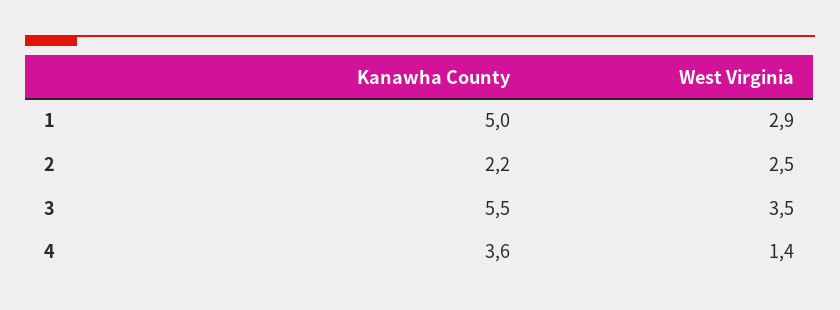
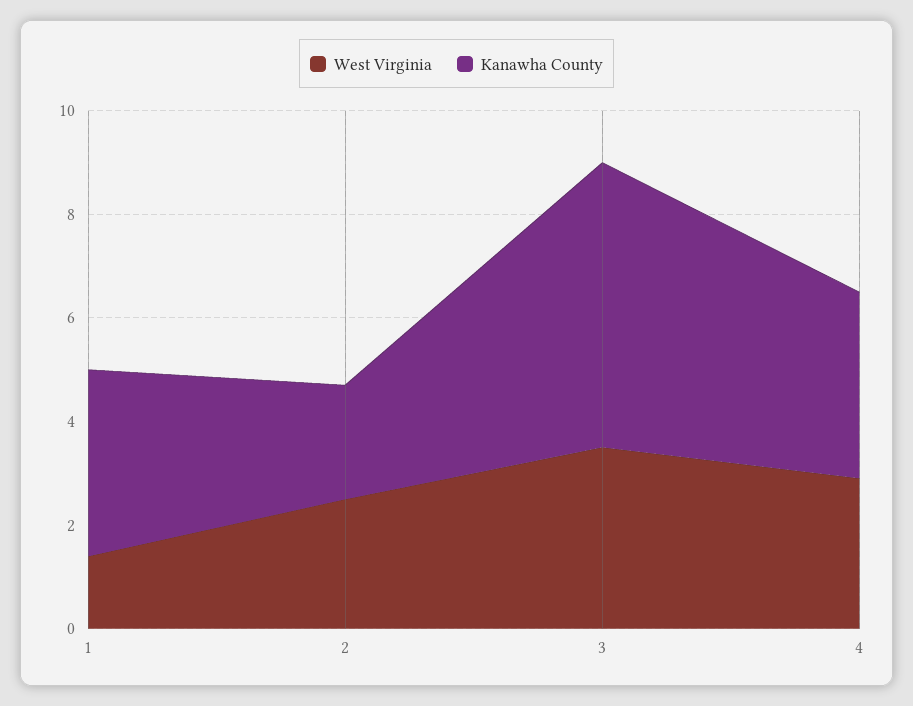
Kanawha County, 1: 5 -> 3.5
West Virginia, 1: 2.9 -> 1.5
West Virginia, 4: 1.4 -> 3

